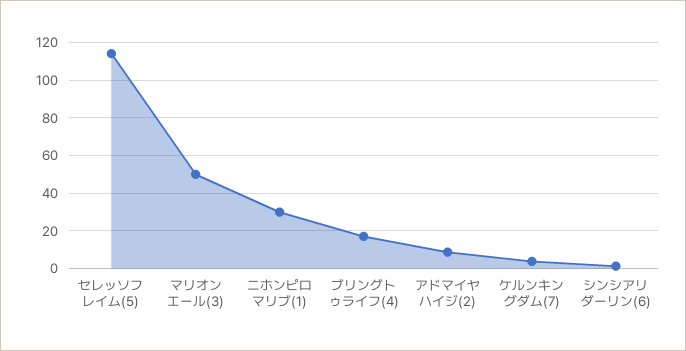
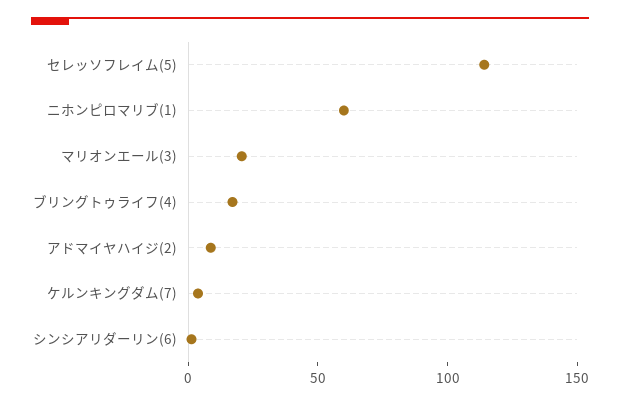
マリオンエール(3): 50 -> 20
ニホンピロマリブ(1): 30 -> 60

